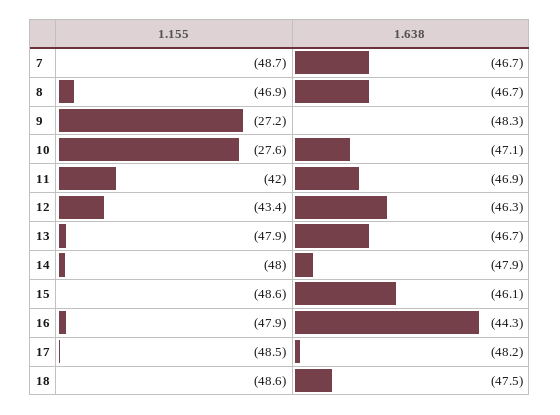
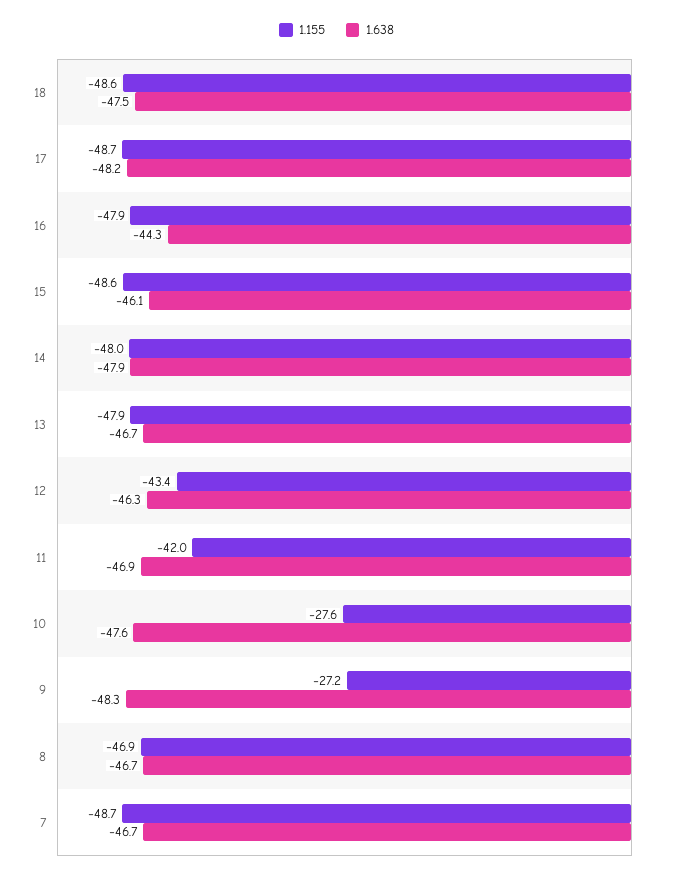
1.638, 10: -47.1 -> -47.6
1.155, 17: -48.5 -> -48.7

